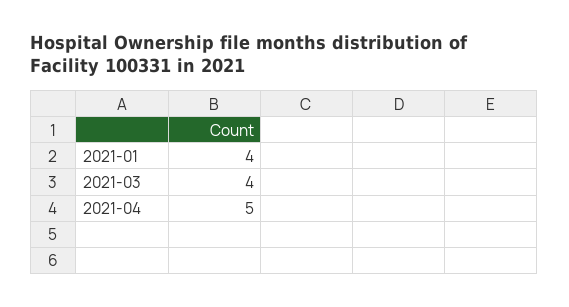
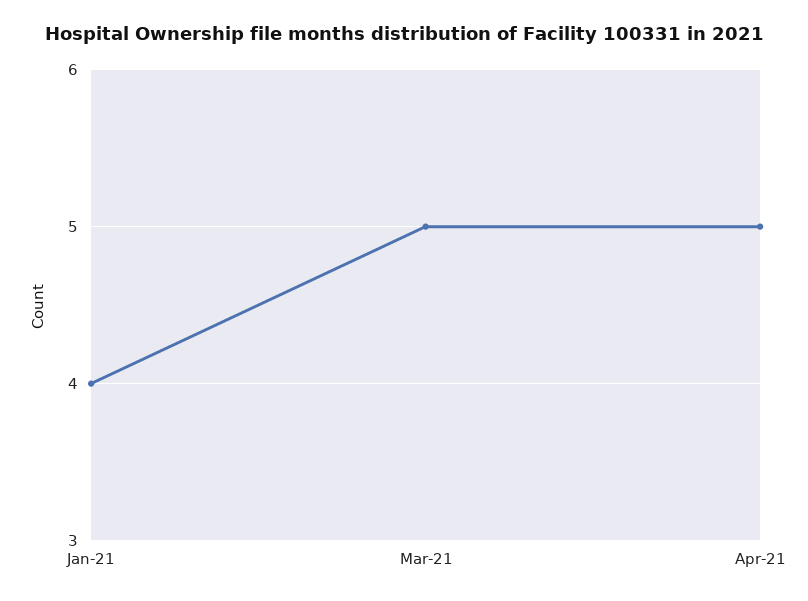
2021-03: 4 -> 5

